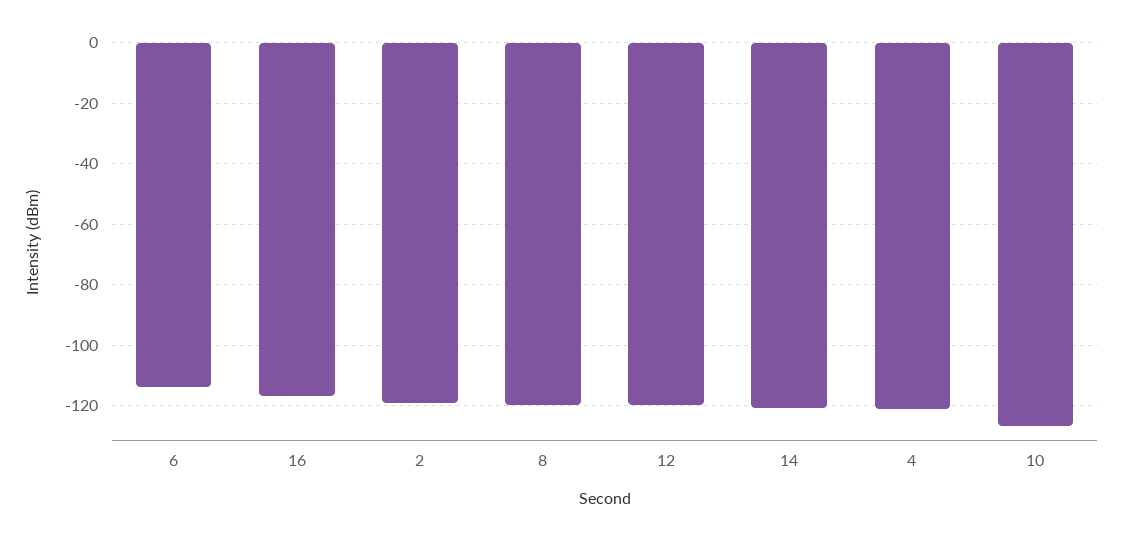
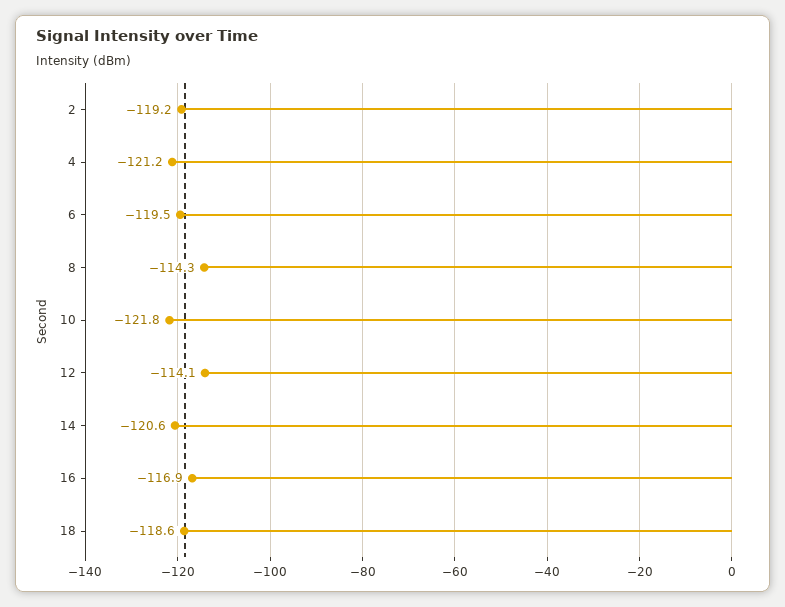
6: -114 -> -119.5
8: -120 -> -114.3
12: -120 -> -114.1
10: -126 -> -121.8
18: none -> -118.6

